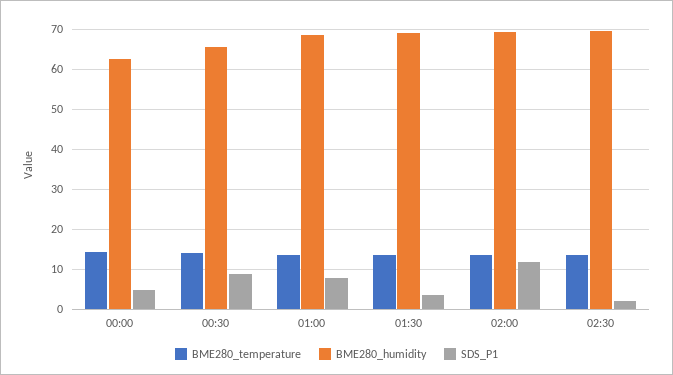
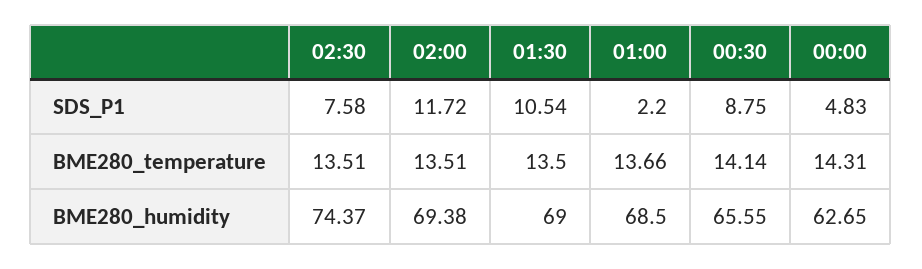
SDS_P1, 01:00: 8 -> 2.2
SDS_P1, 01:30: 4 -> 10.54
BME280_humidity, 02:30: 70 -> 74.37
SDS_P1, 02:30: 2 -> 7.58

